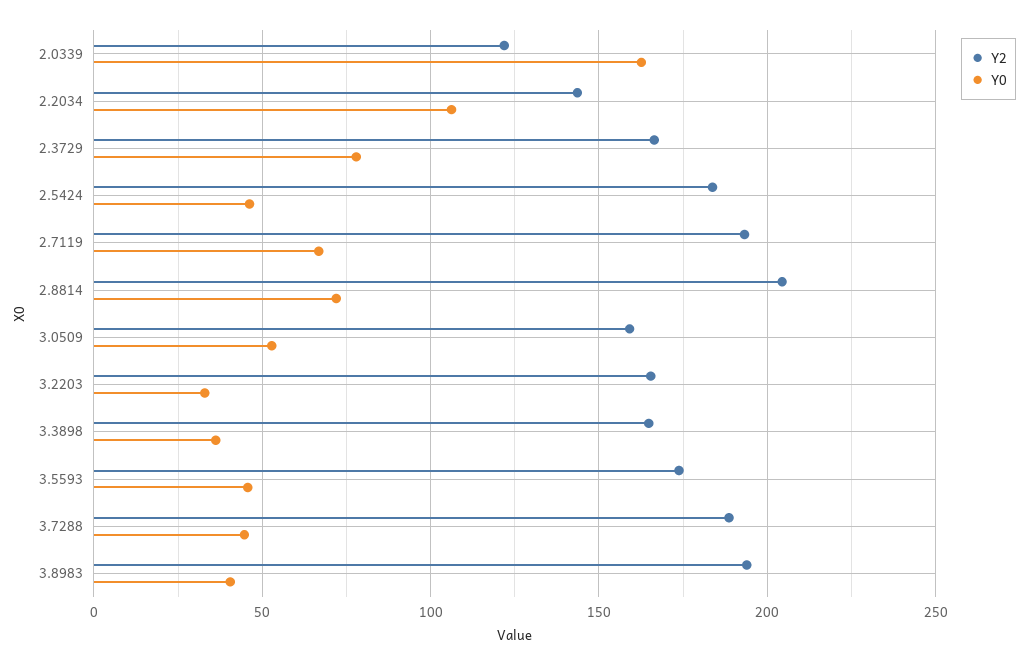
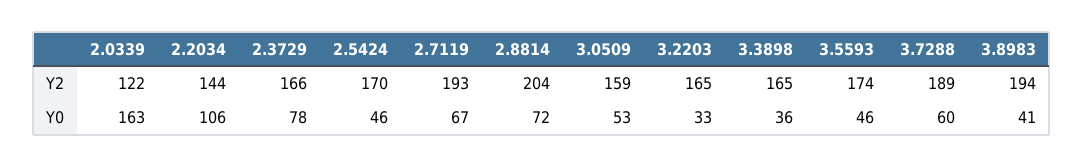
Y2, 2.5424: 185 -> 170
Y0, 3.7288: 45 -> 60

